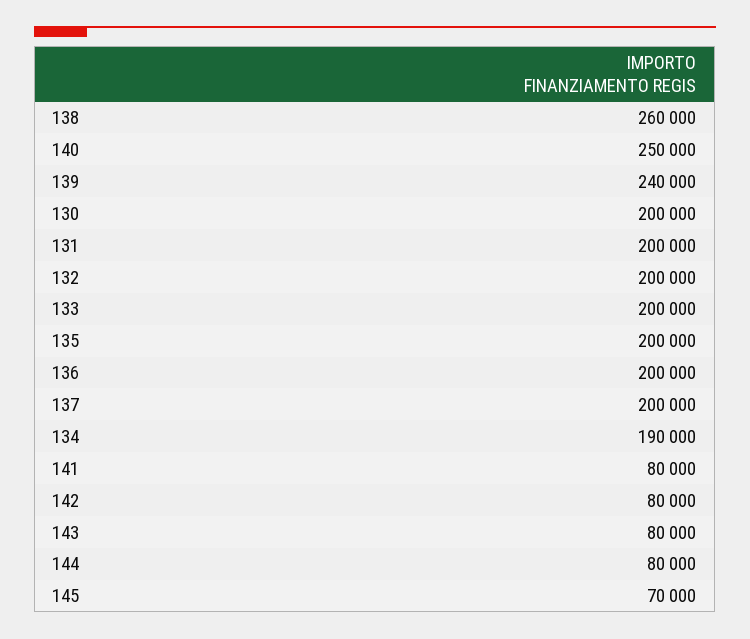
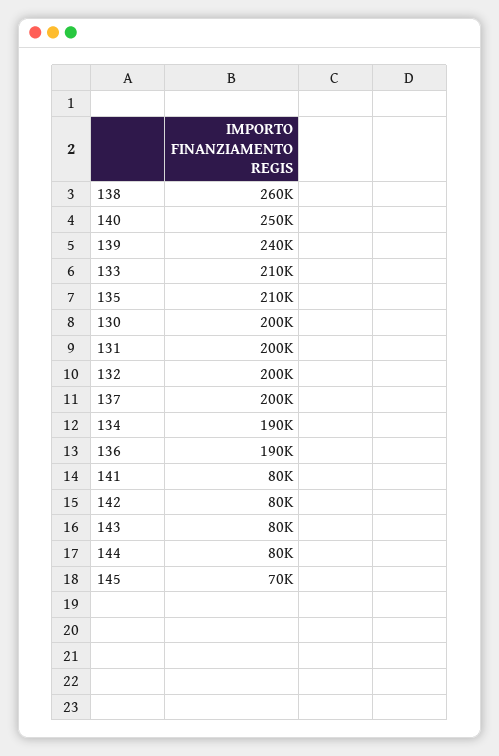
133: 200000 -> 210000
135: 200000 -> 210000
136: 200000 -> 190000

